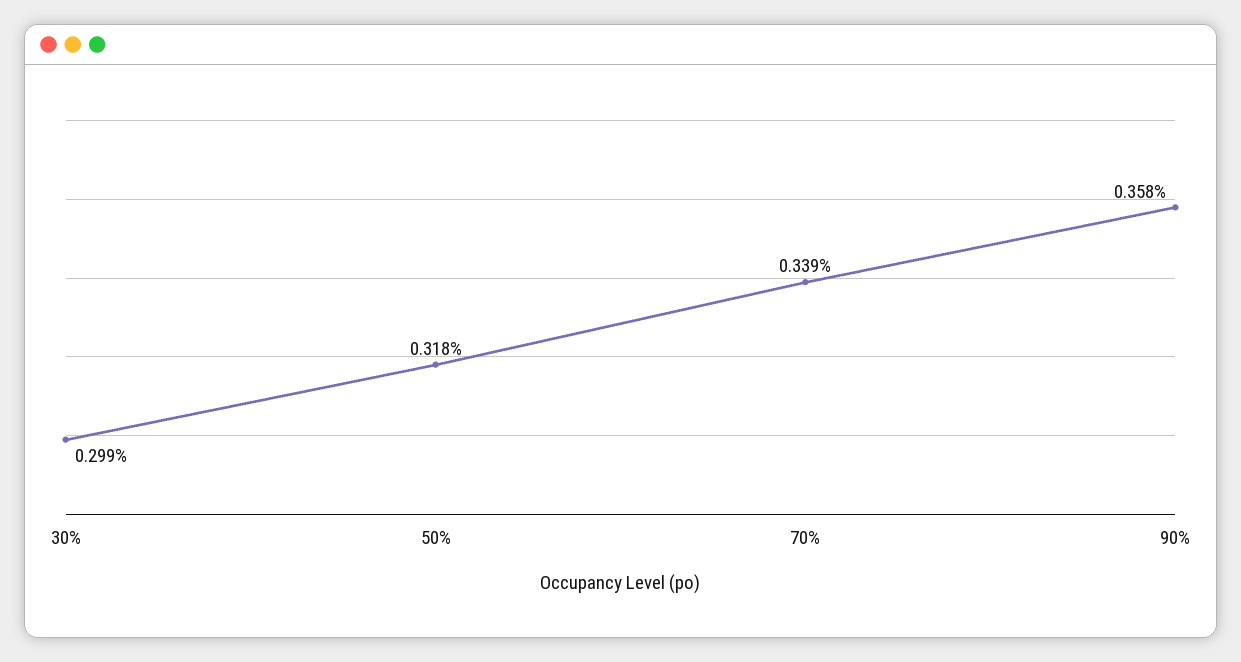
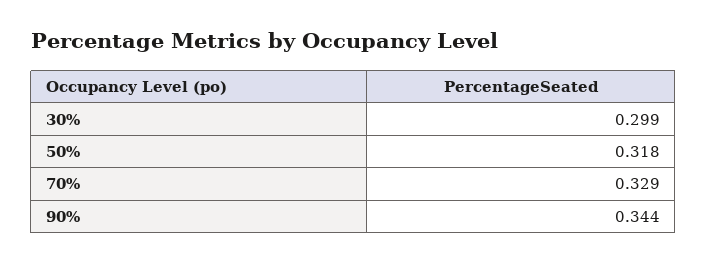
70%: 0.339 -> 0.329
90%: 0.358 -> 0.344

